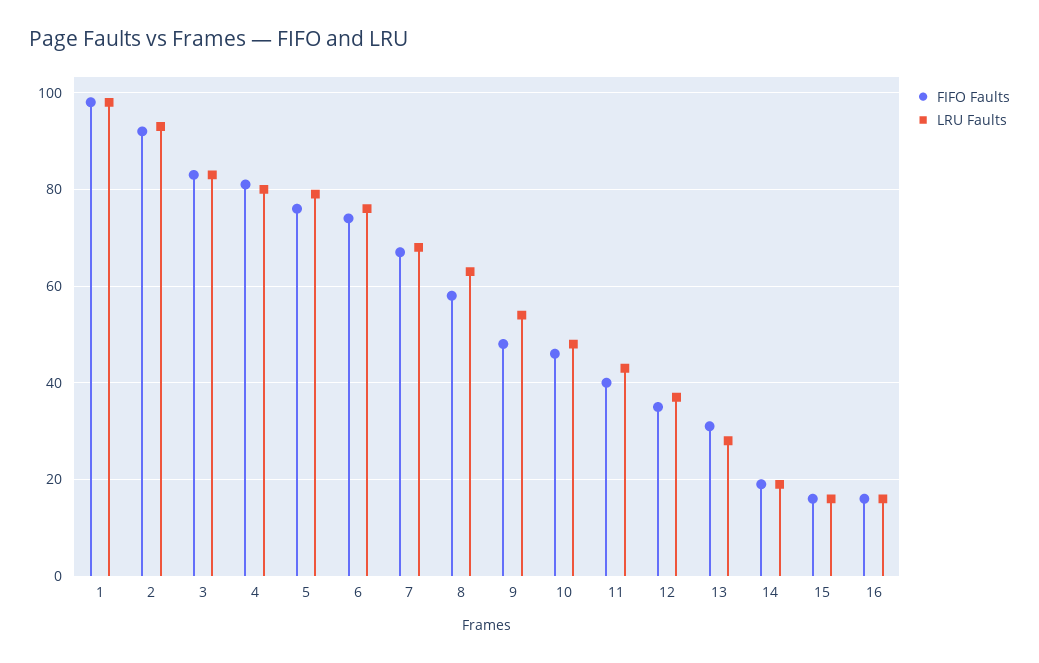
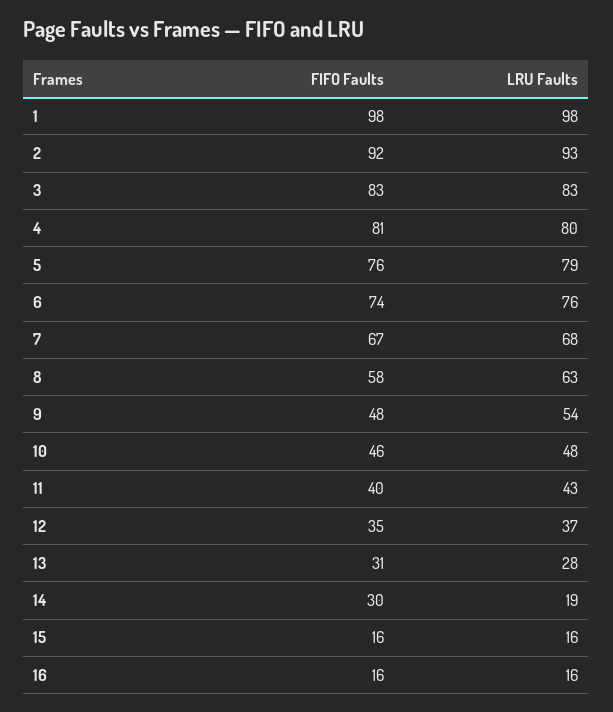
FIFO Faults, 14: 20 -> 30

